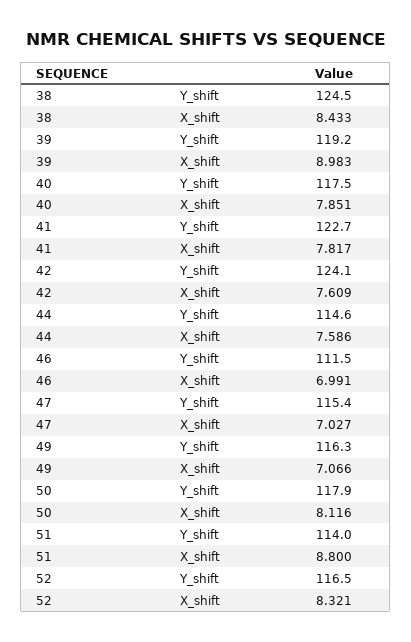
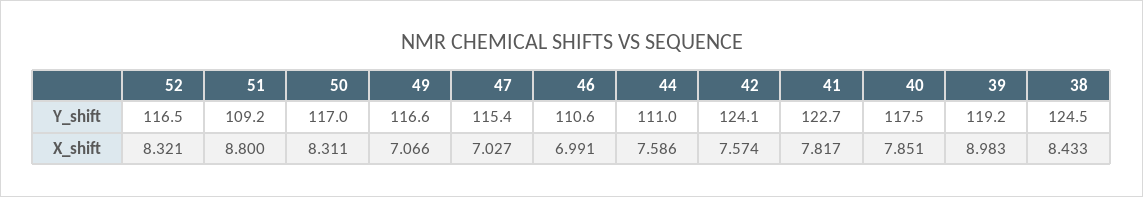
42, X_shift: 7.609 -> 7.574
44, Y_shift: 114.6 -> 111
46, Y_shift: 111.5 -> 110.6
49, Y_shift: 116.3 -> 116.6
50, Y_shift: 117.9 -> 117
50, X_shift: 8.116 -> 8.311
51, Y_shift: 114 -> 109.2

